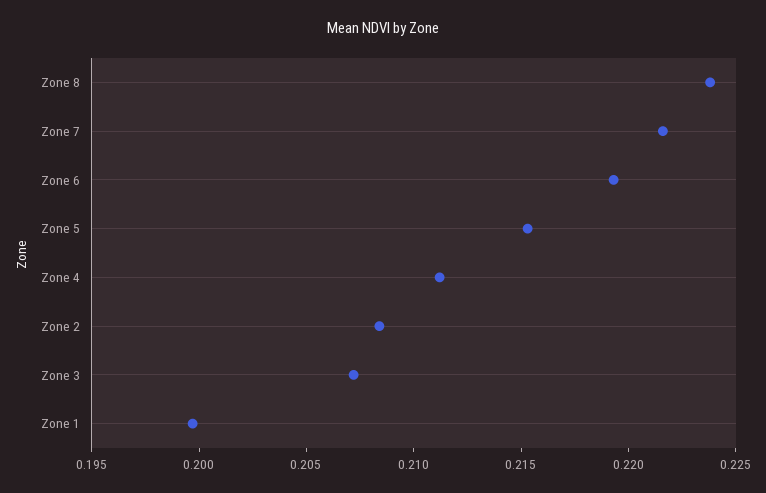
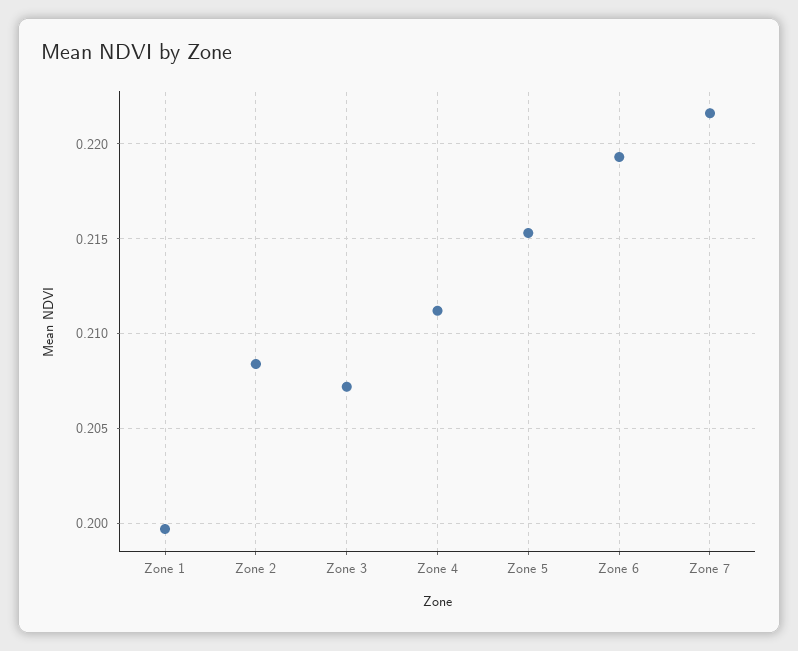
Zone 8: 0.224 -> none

